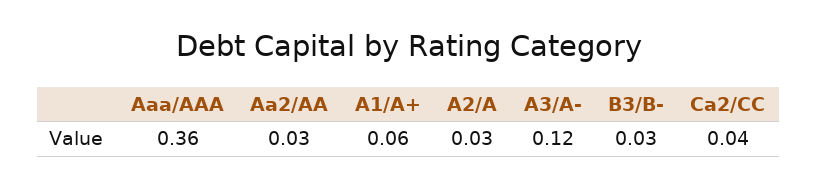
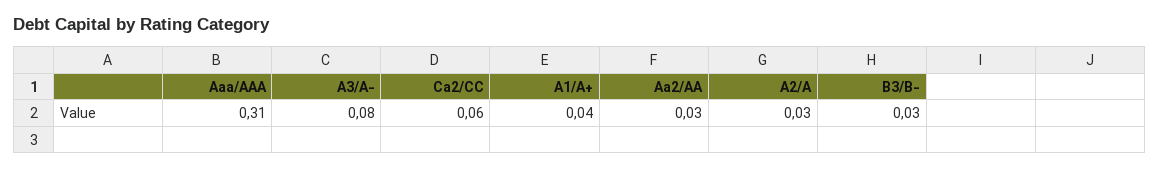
Aaa/AAA: 0.36 -> 0.31
A1/A+: 0.06 -> 0.04
A3/A-: 0.12 -> 0.08
Ca2/CC: 0.04 -> 0.06

